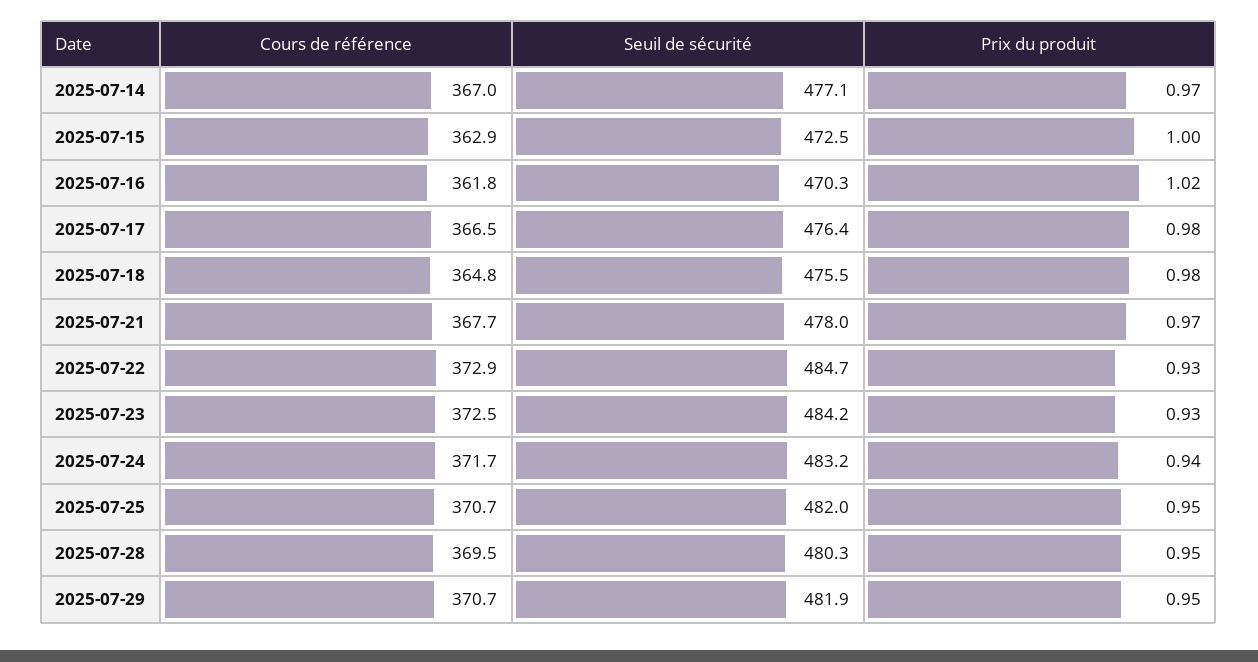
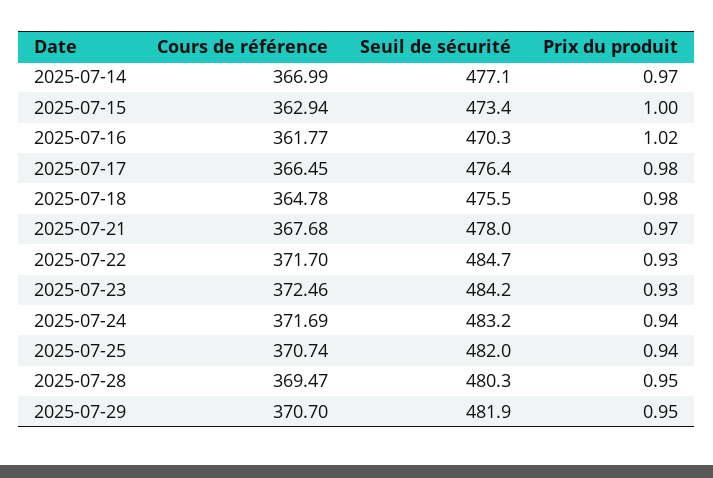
Seuil de sécurité, 2025-07-15: 472.5 -> 473.4
Cours de référence, 2025-07-22: 372.9 -> 371.7
Prix du produit, 2025-07-25: 0.95 -> 0.94

